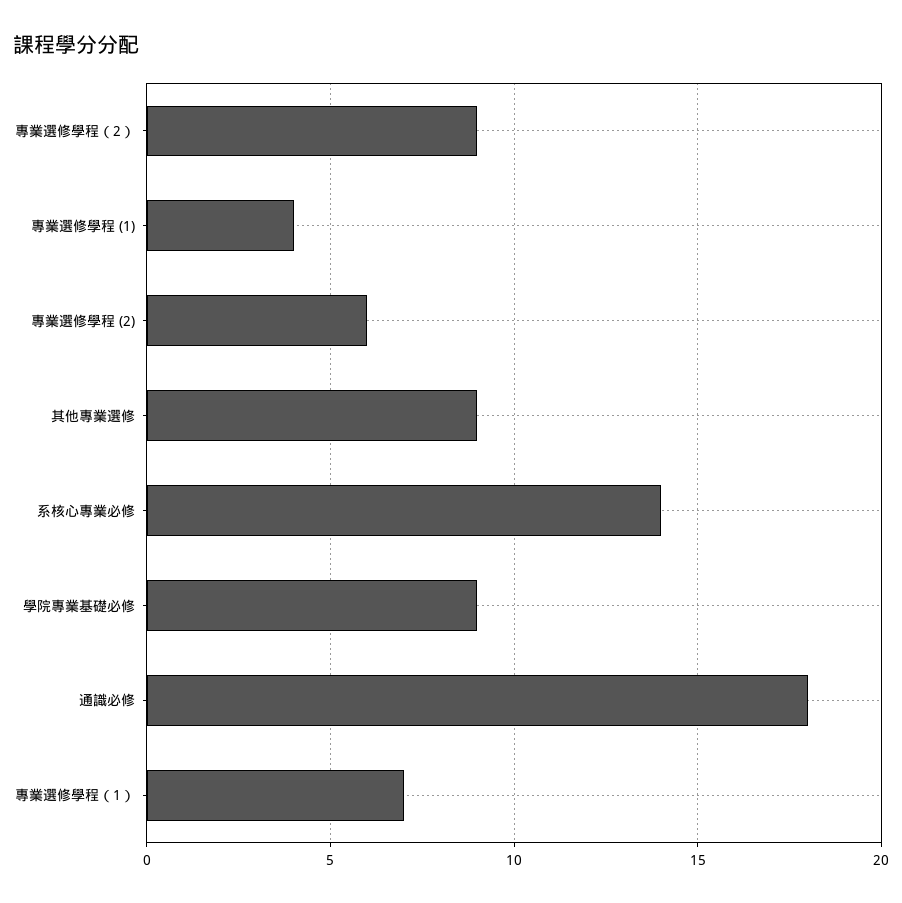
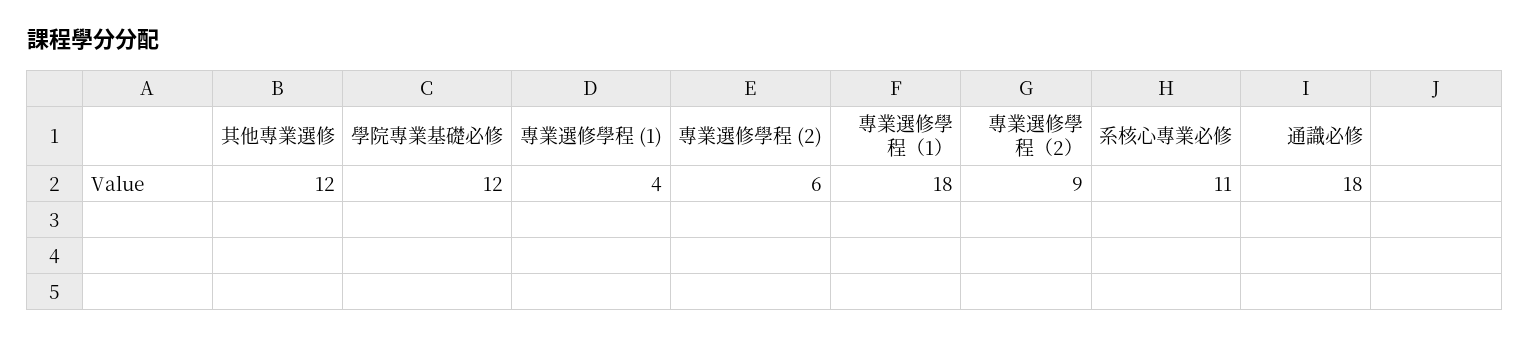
其他專業選修: 9 -> 12
系核心專業必修: 14 -> 11
學院專業基礎必修: 9 -> 12
專業選修學程（1）: 7 -> 18

